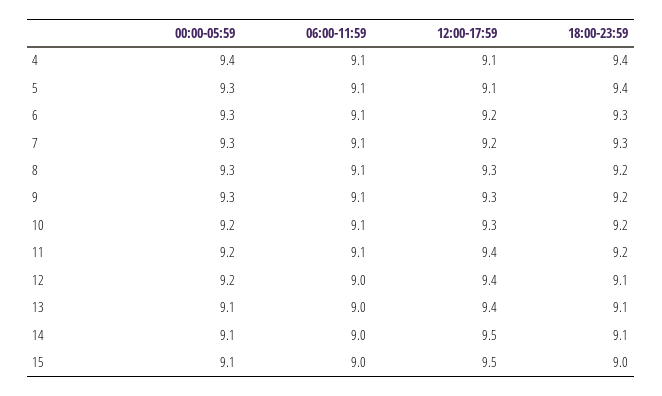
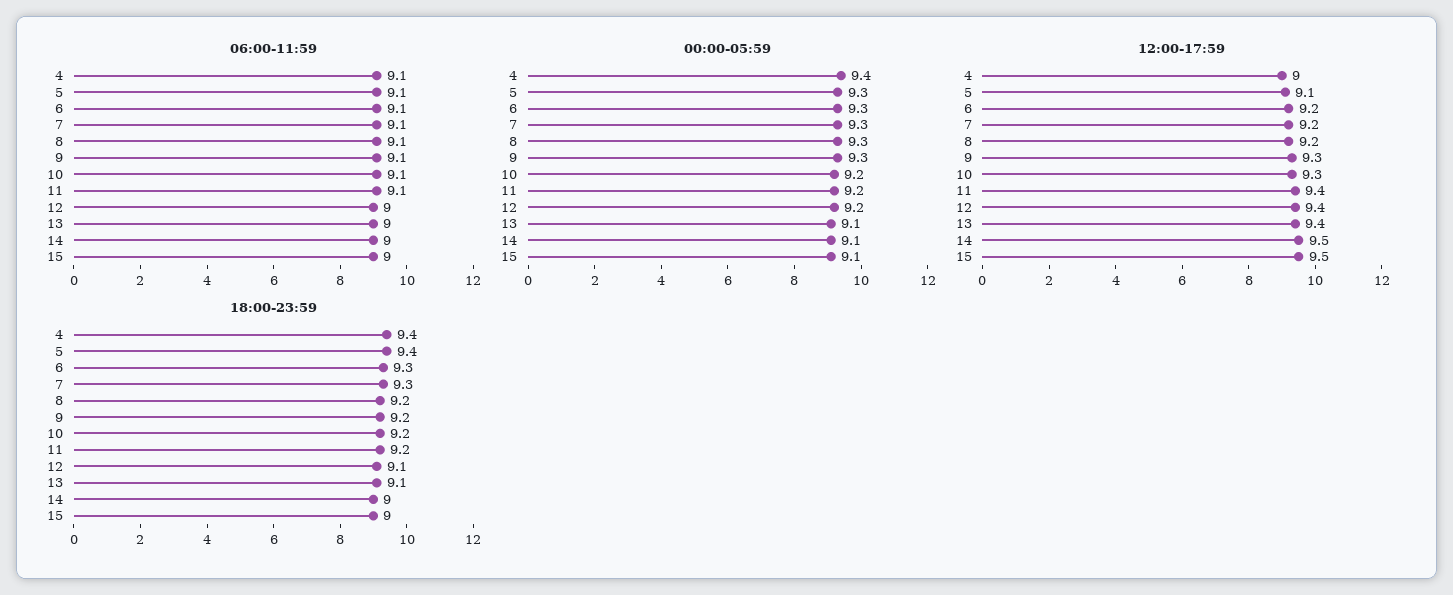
12:00-17:59, 4: 9.1 -> 9
12:00-17:59, 8: 9.3 -> 9.2
18:00-23:59, 14: 9.1 -> 9

